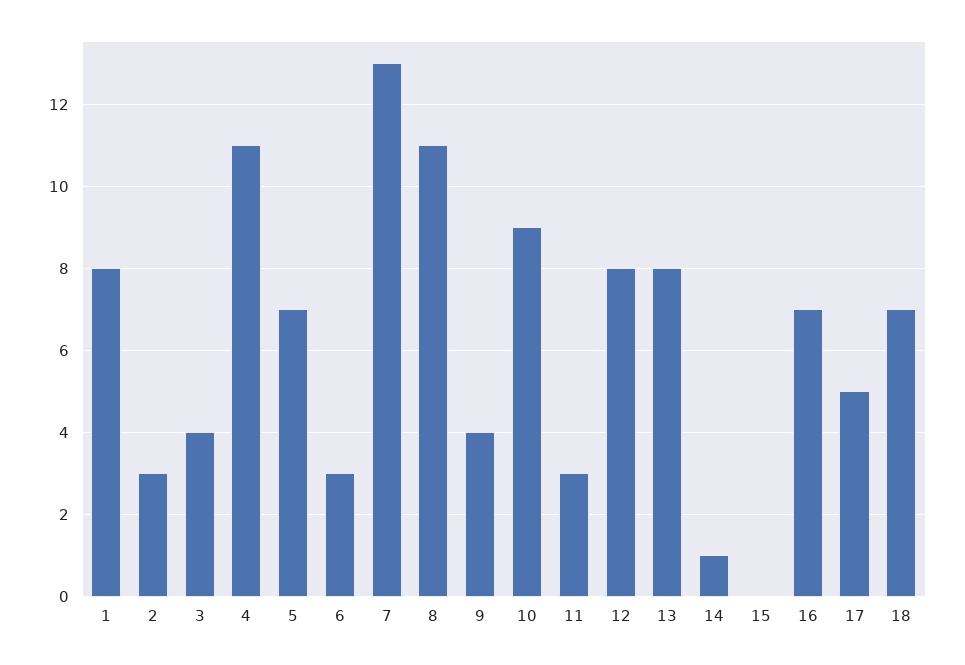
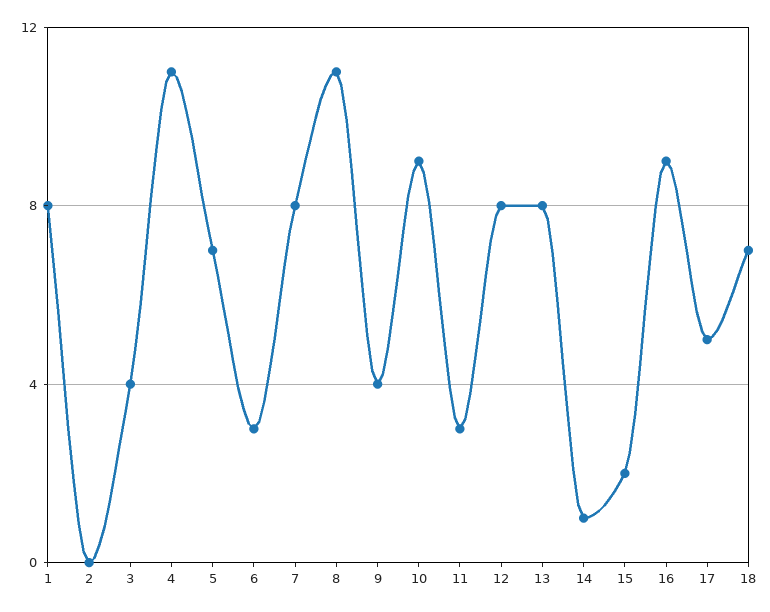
2: 3 -> 0
7: 13 -> 8
15: 0 -> 2
16: 7 -> 9

